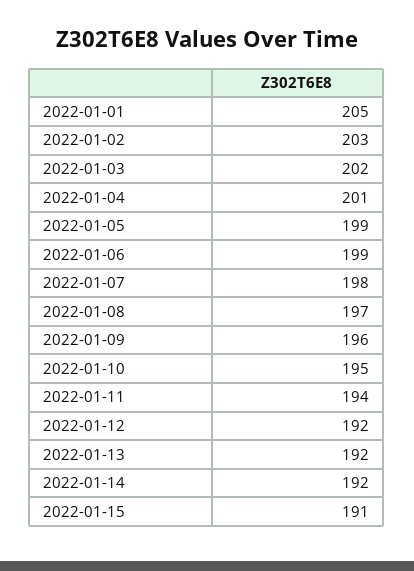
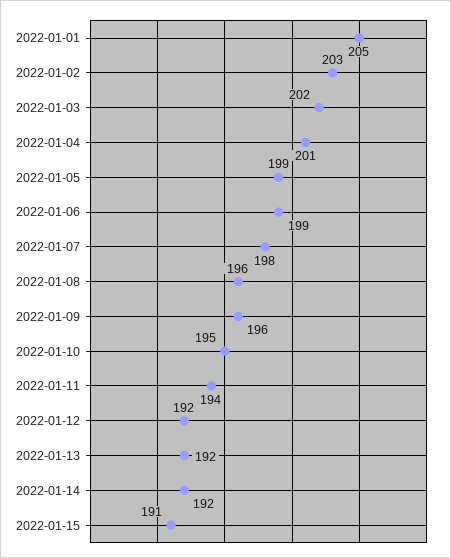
2022-01-08: 197 -> 196

